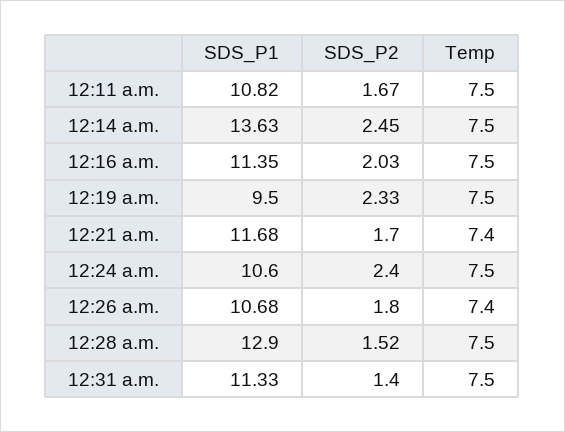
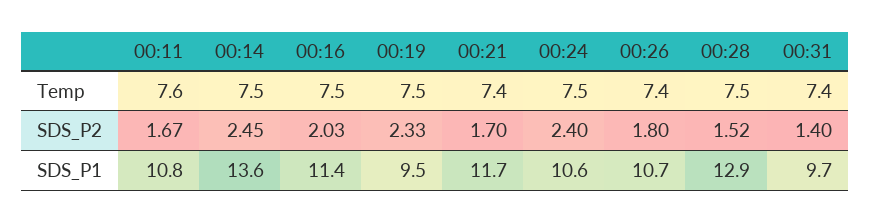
Temp, 12:11 a.m.: 7.5 -> 7.6
SDS_P1, 12:31 a.m.: 11.33 -> 9.7
Temp, 12:31 a.m.: 7.5 -> 7.4

